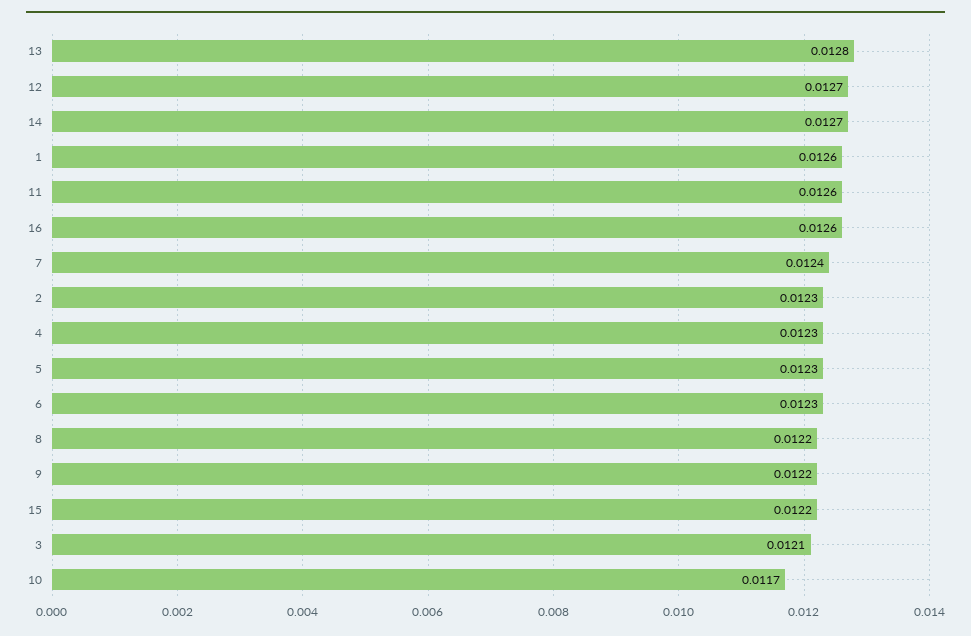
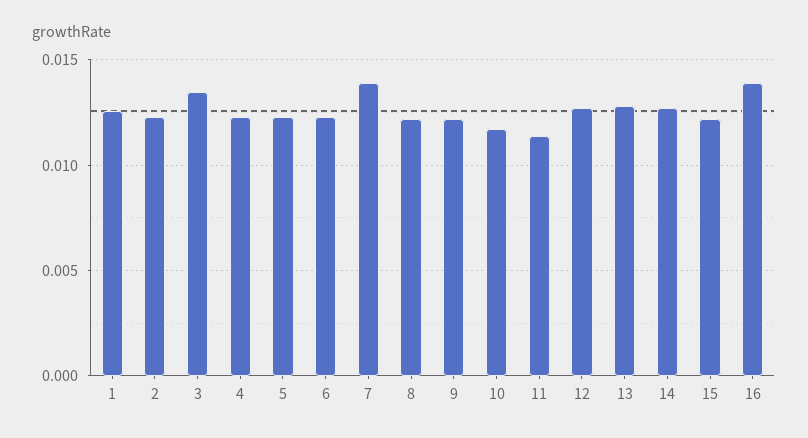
11: 0.0126 -> 0.0115
16: 0.0126 -> 0.014
7: 0.0124 -> 0.014
3: 0.0121 -> 0.0135

